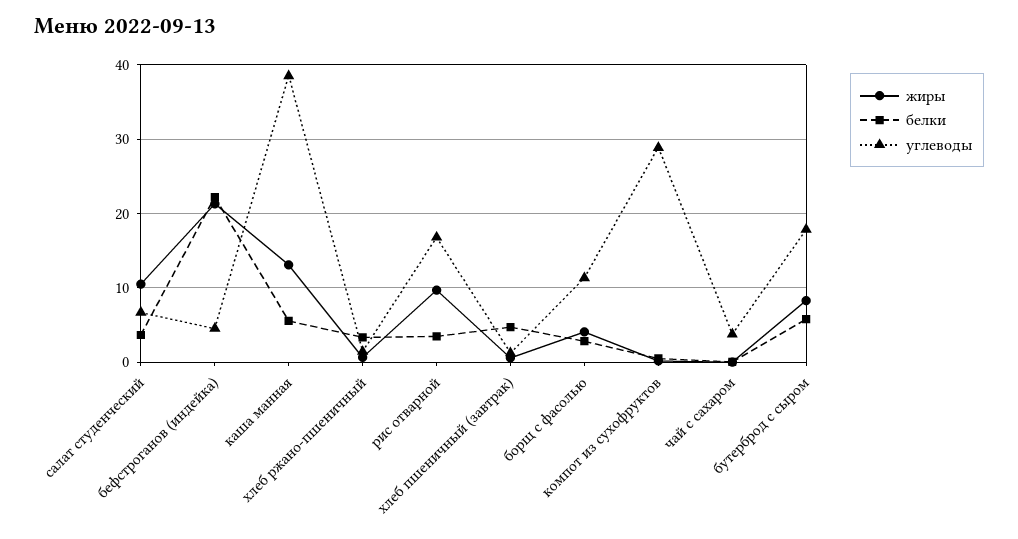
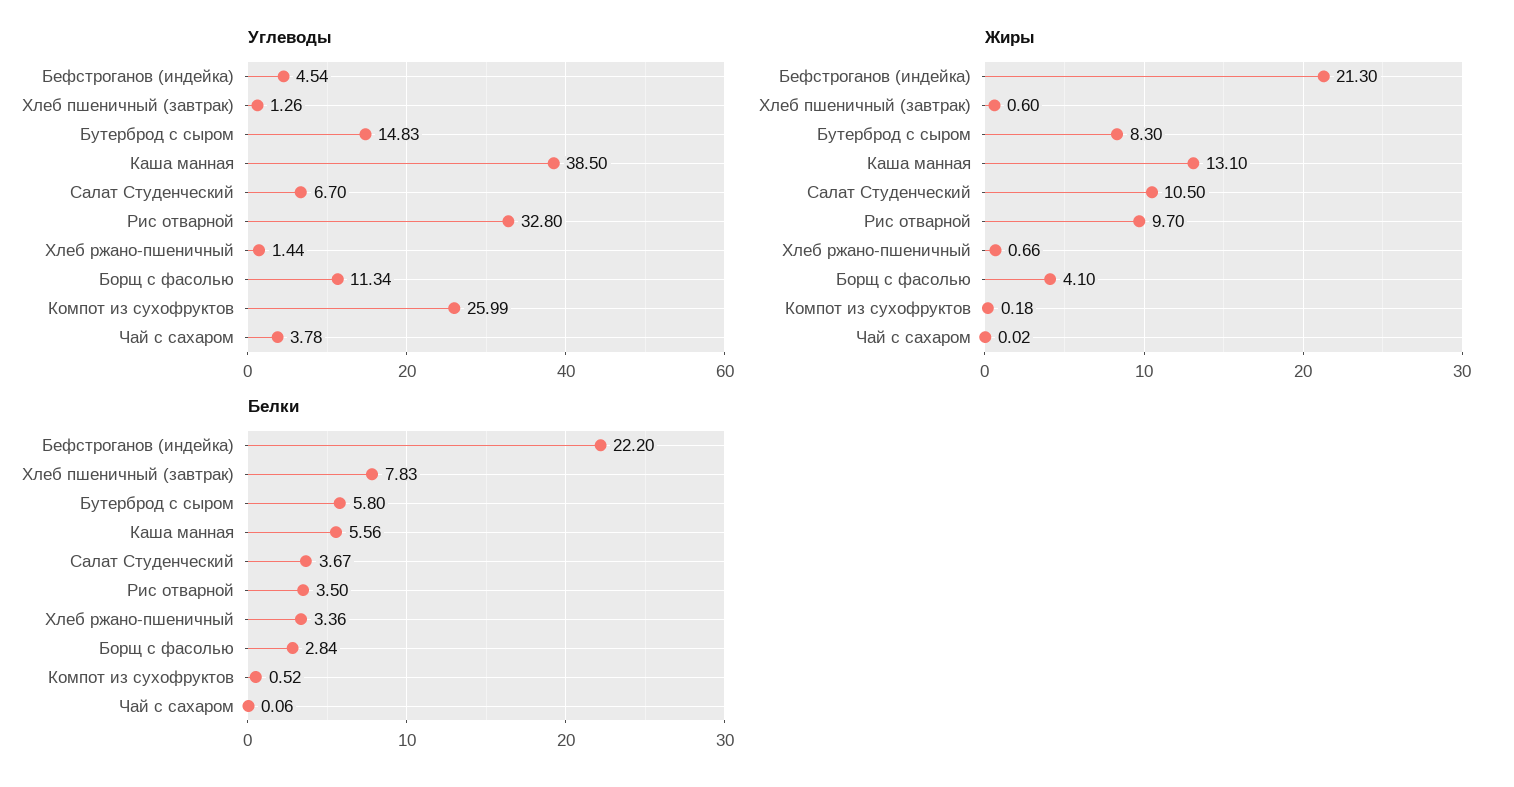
углеводы, рис отварной: 17 -> 32.8
белки, хлеб пшеничный (завтрак): 5 -> 7.83
углеводы, компот из сухофруктов: 29 -> 25.99
углеводы, бутерброд с сыром: 18 -> 14.83

